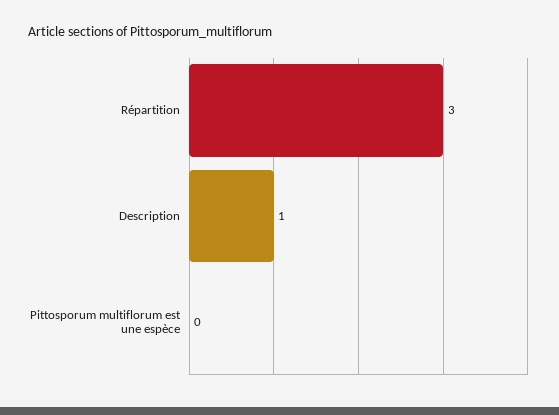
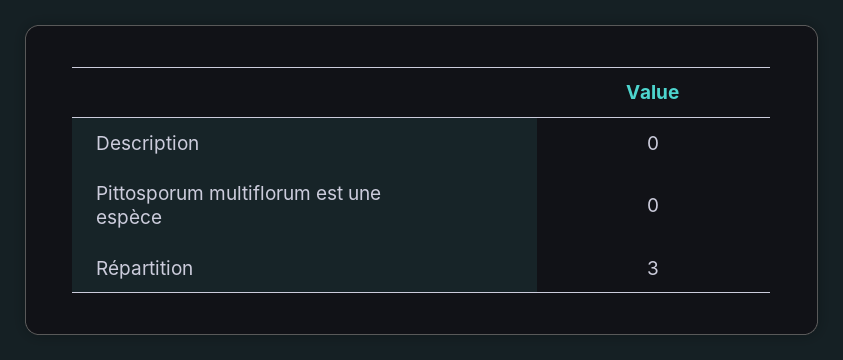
Description: 1 -> 0

